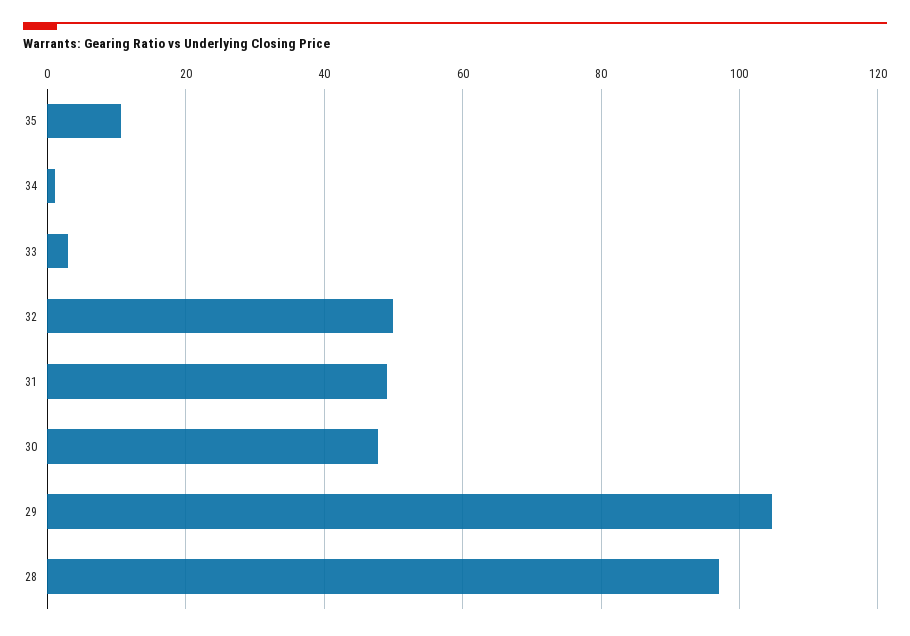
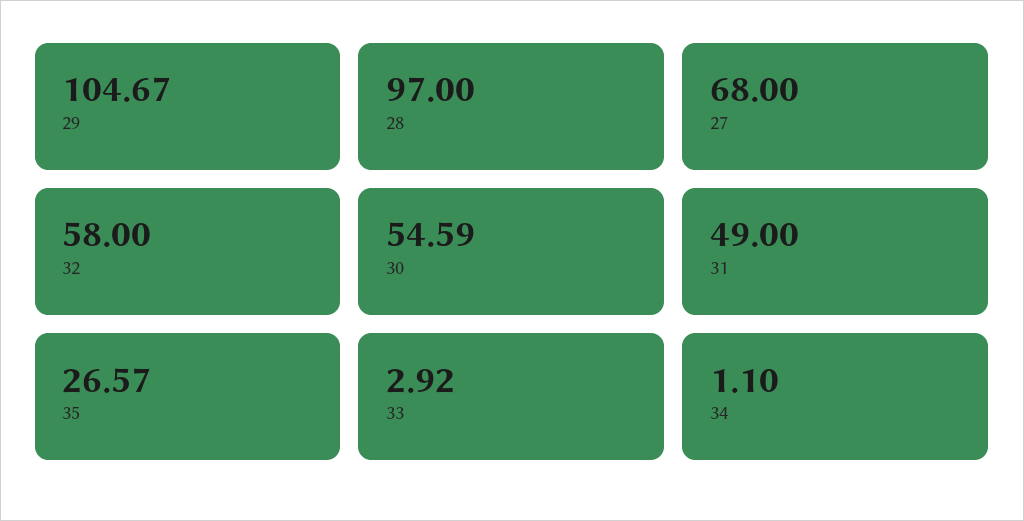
35: 10 -> 26.57
32: 50 -> 58
30: 48 -> 54.59
27: none -> 68

